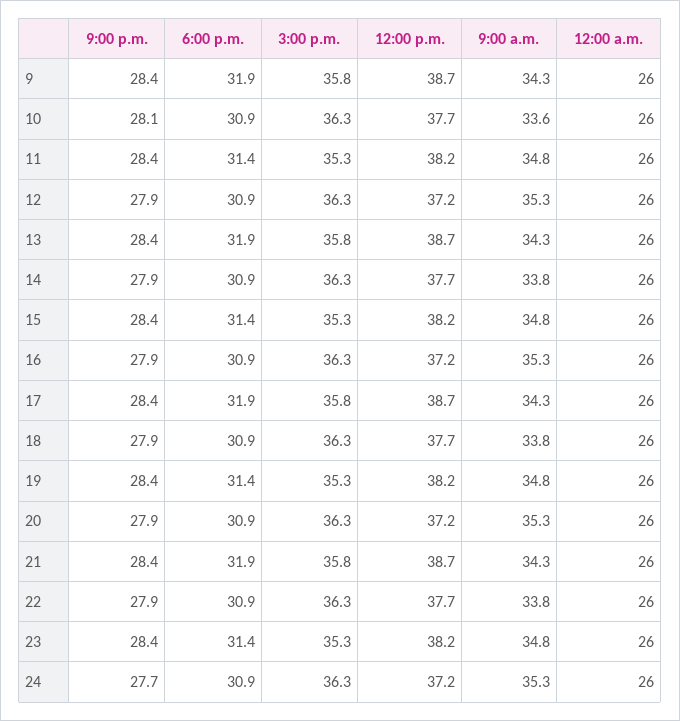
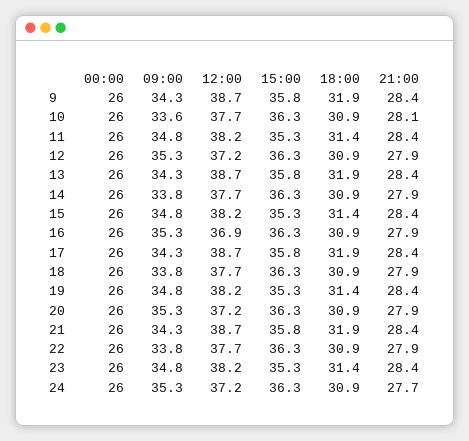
12:00 p.m., 16: 37.2 -> 36.9

